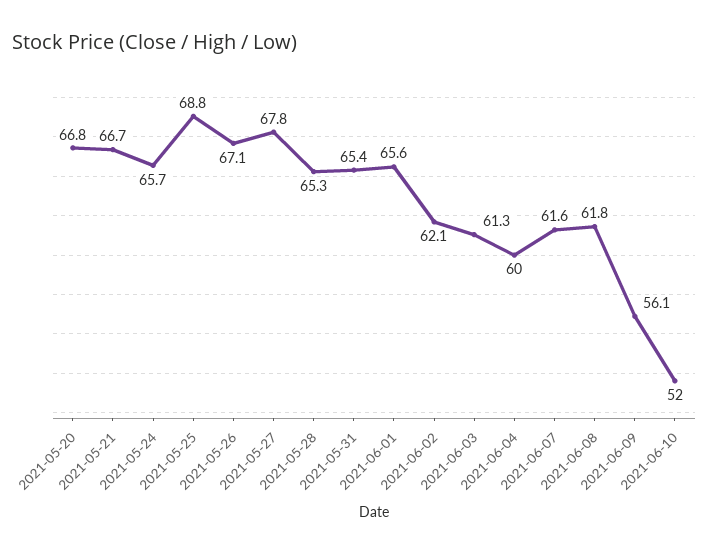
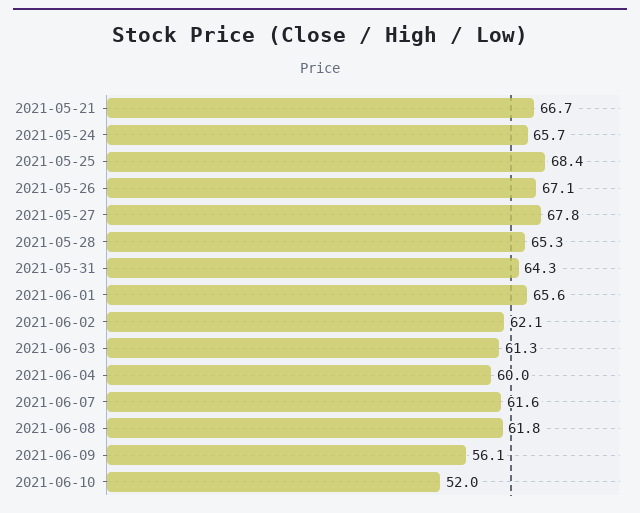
2021-05-20: 66.8 -> none
2021-05-25: 68.8 -> 68.4
2021-05-31: 65.4 -> 64.3

